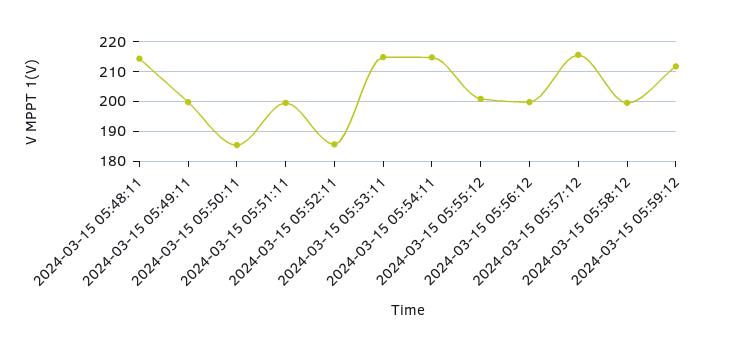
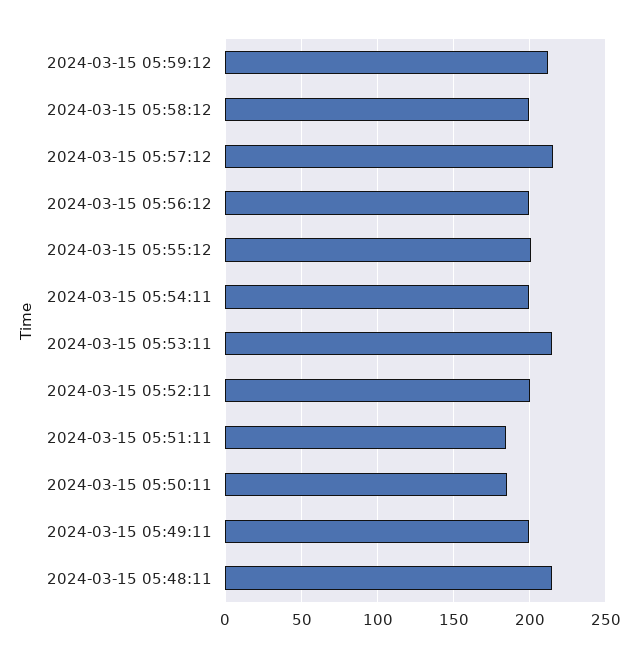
2024-03-15 05:51:11: 200 -> 185
2024-03-15 05:52:11: 185 -> 200
2024-03-15 05:54:11: 215 -> 200

